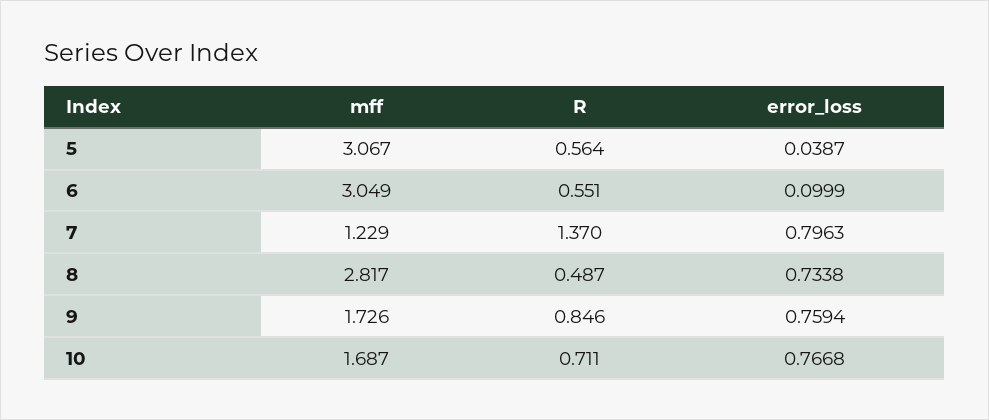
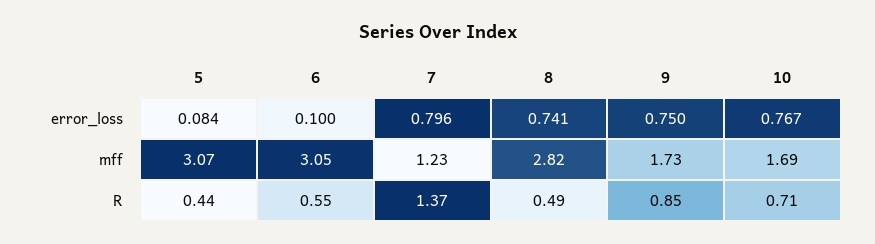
R, 5: 0.564 -> 0.44
error_loss, 5: 0.0387 -> 0.084
error_loss, 8: 0.7338 -> 0.741
error_loss, 9: 0.7594 -> 0.75

